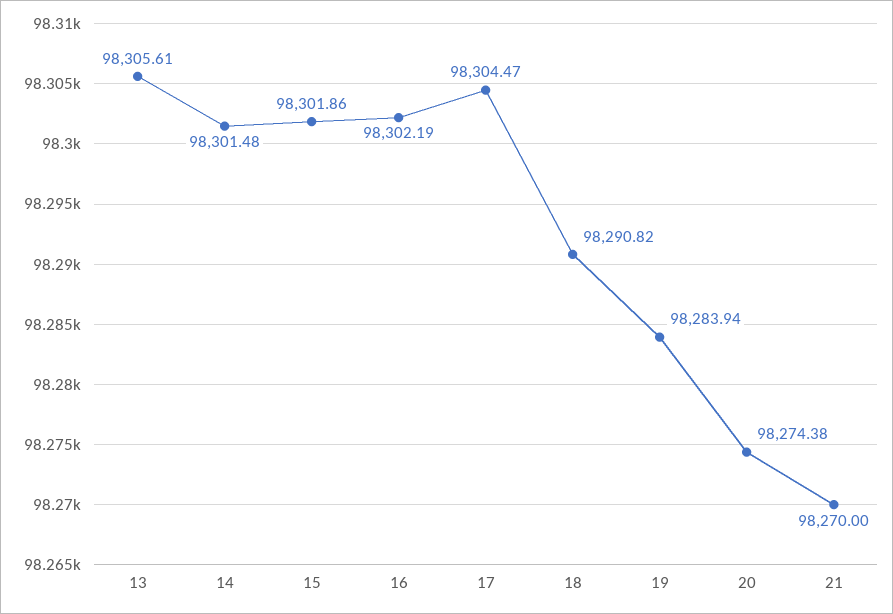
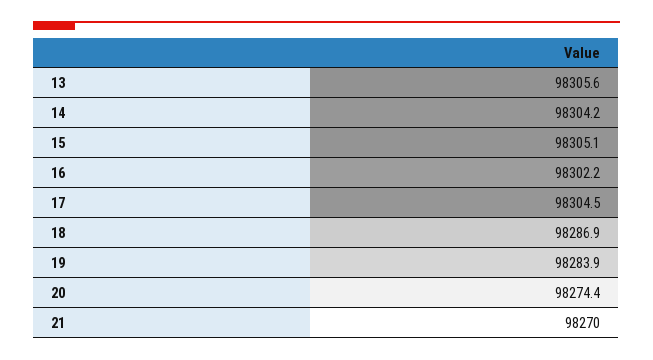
14: 98301.48 -> 98304.2
15: 98301.86 -> 98305.1
18: 98290.82 -> 98286.9

